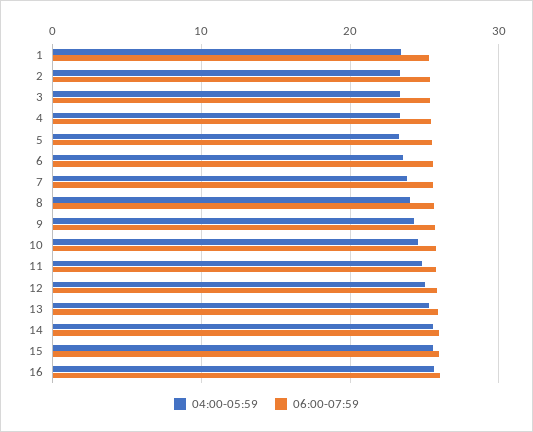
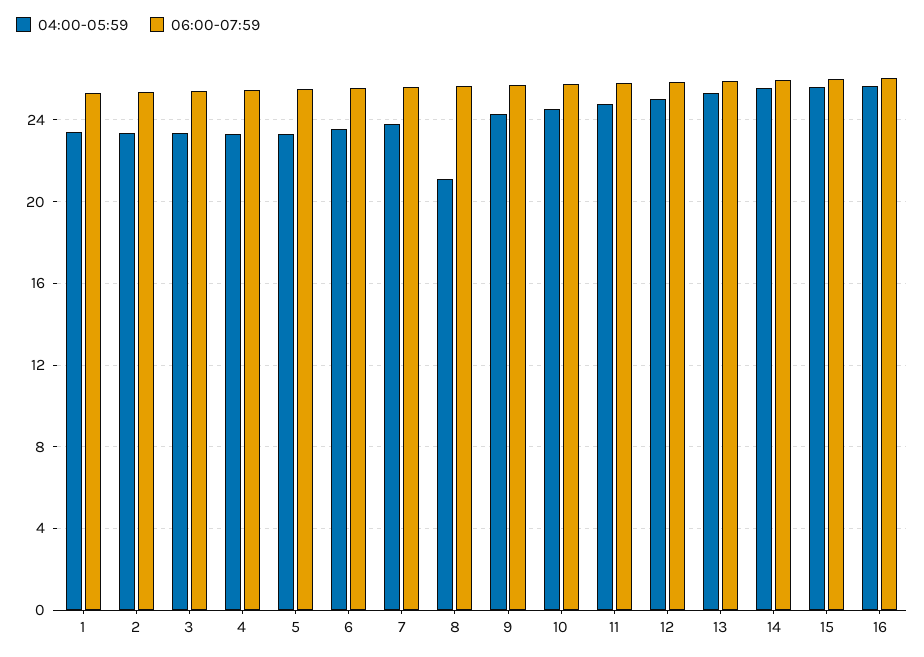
04:00-05:59, 8: 24 -> 21

